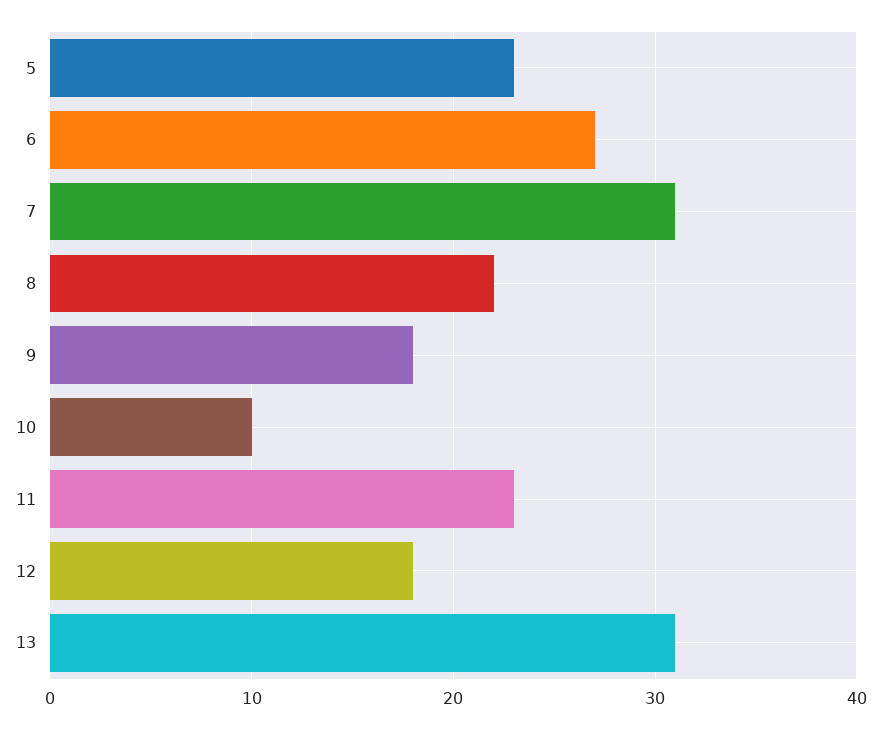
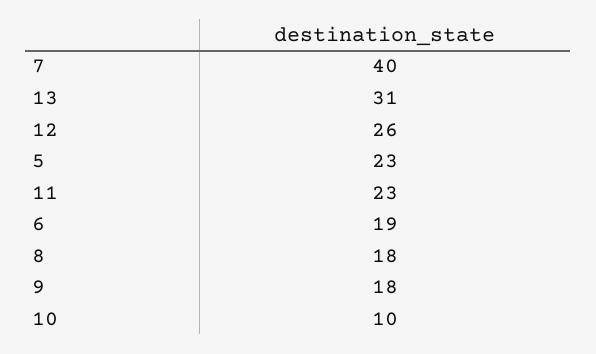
6: 27 -> 19
7: 31 -> 40
8: 22 -> 18
12: 18 -> 26

